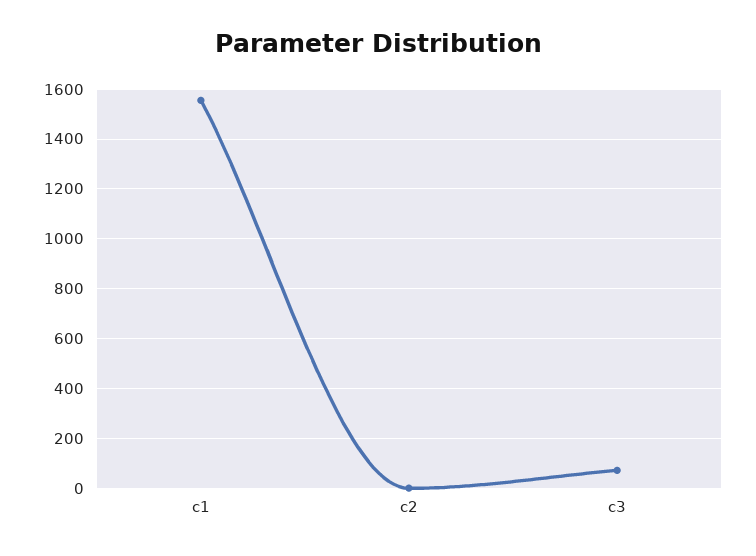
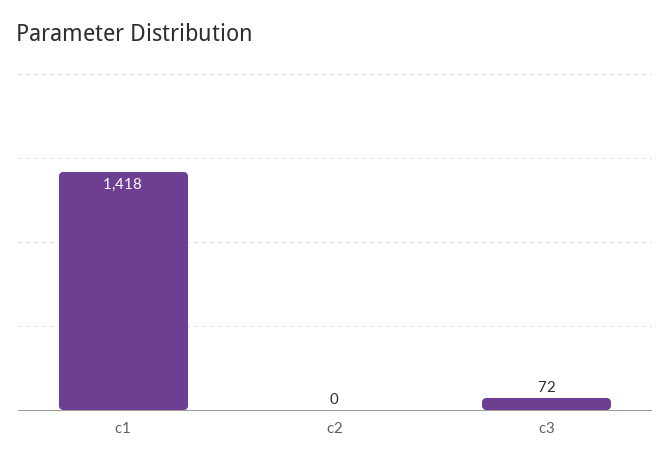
c1: 1550 -> 1418

